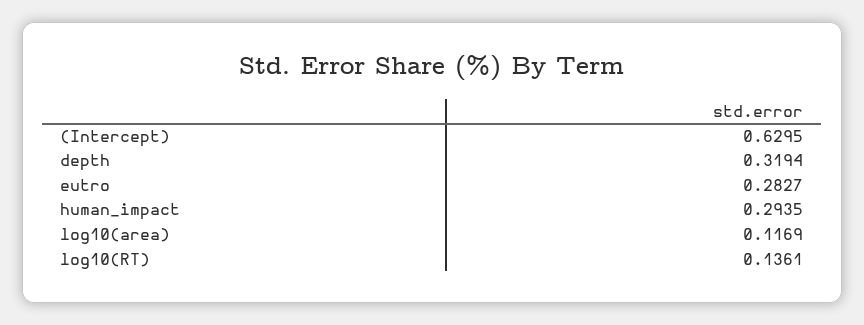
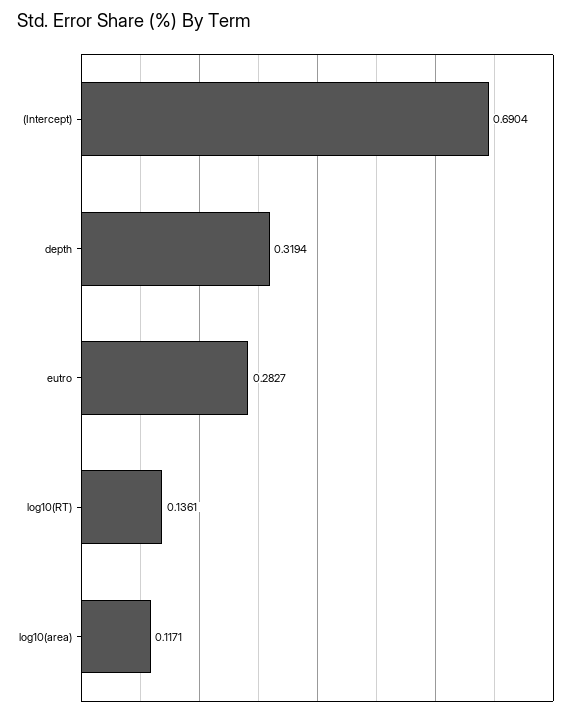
(Intercept): 0.6295 -> 0.6904
human_impact: 0.2935 -> none
log10(area): 0.1169 -> 0.1171

